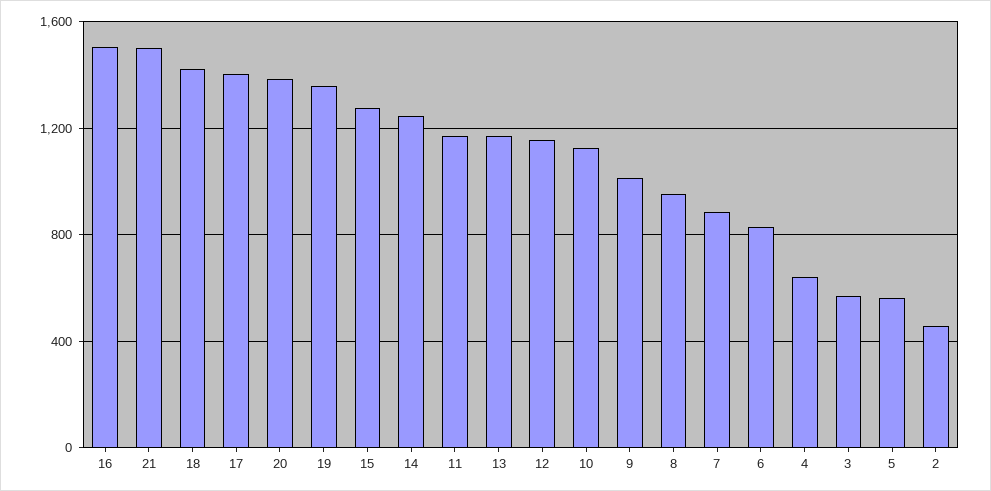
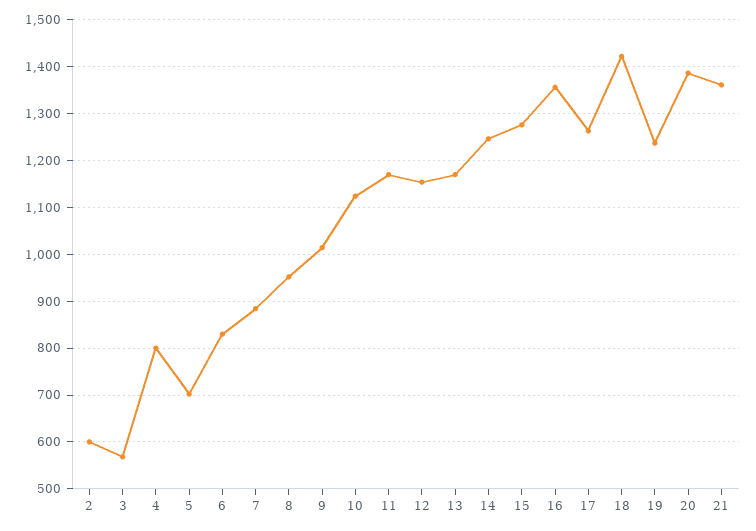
16: 1500 -> 1360
21: 1500 -> 1360
17: 1400 -> 1260
19: 1350 -> 1240
4: 650 -> 800
5: 550 -> 700
2: 450 -> 600

